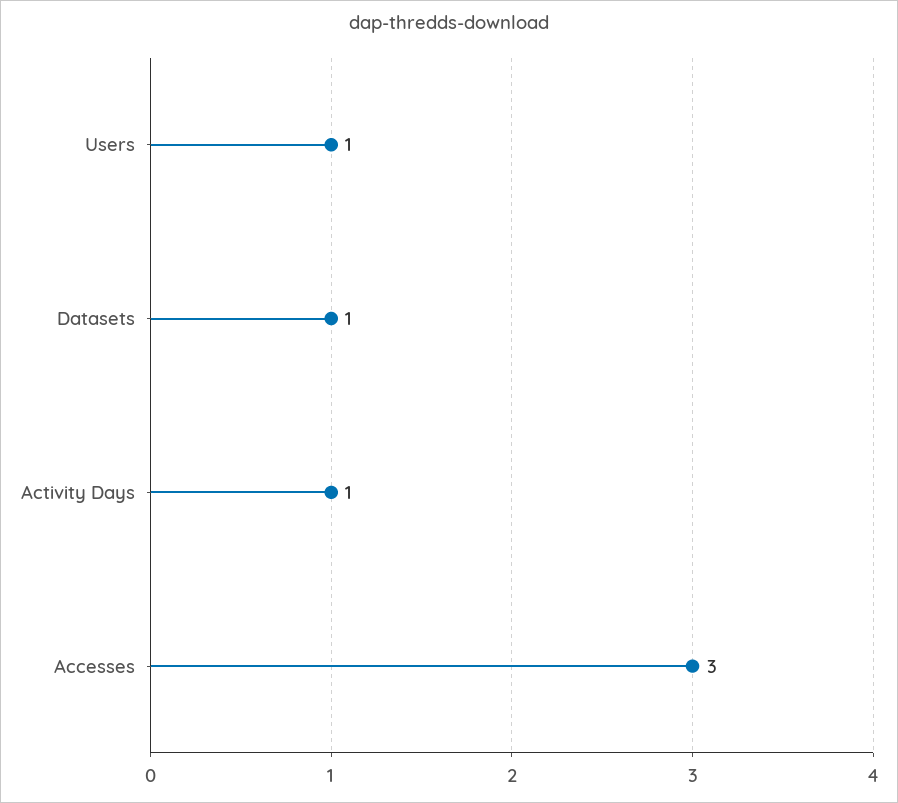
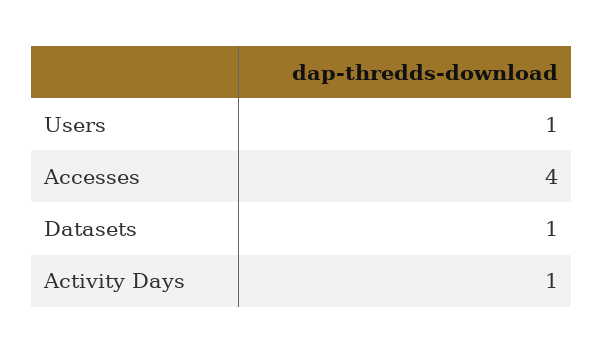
Accesses: 3 -> 4

